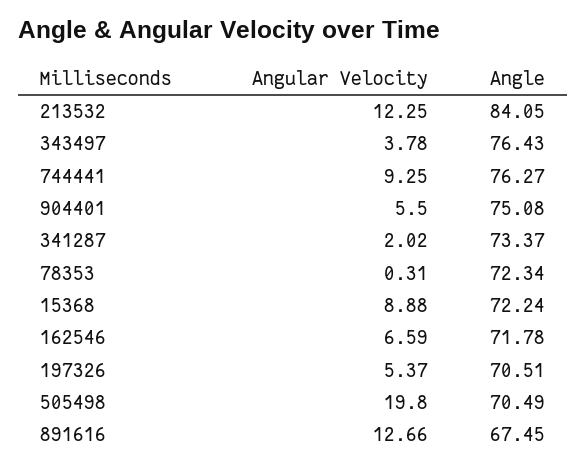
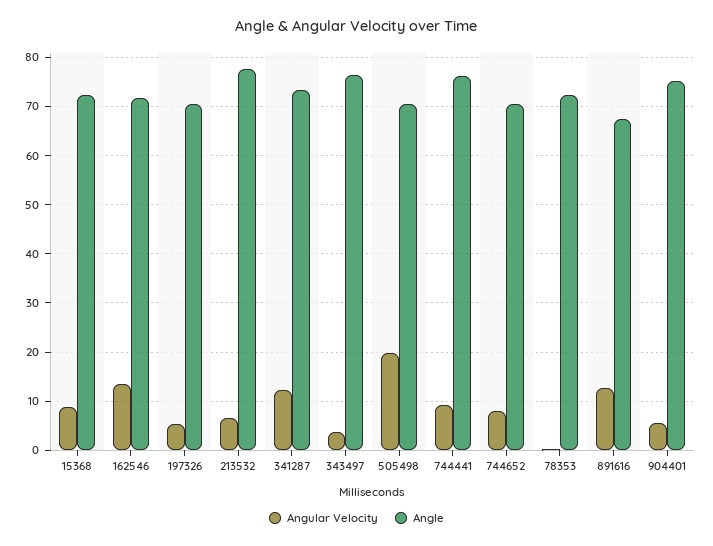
Angular Velocity, 213532: 12.25 -> 6
Angle, 213532: 84.05 -> 78
Angular Velocity, 341287: 2.02 -> 12
Angular Velocity, 162546: 6.59 -> 14
Angular Velocity, 744652: none -> 8
Angle, 744652: none -> 70

